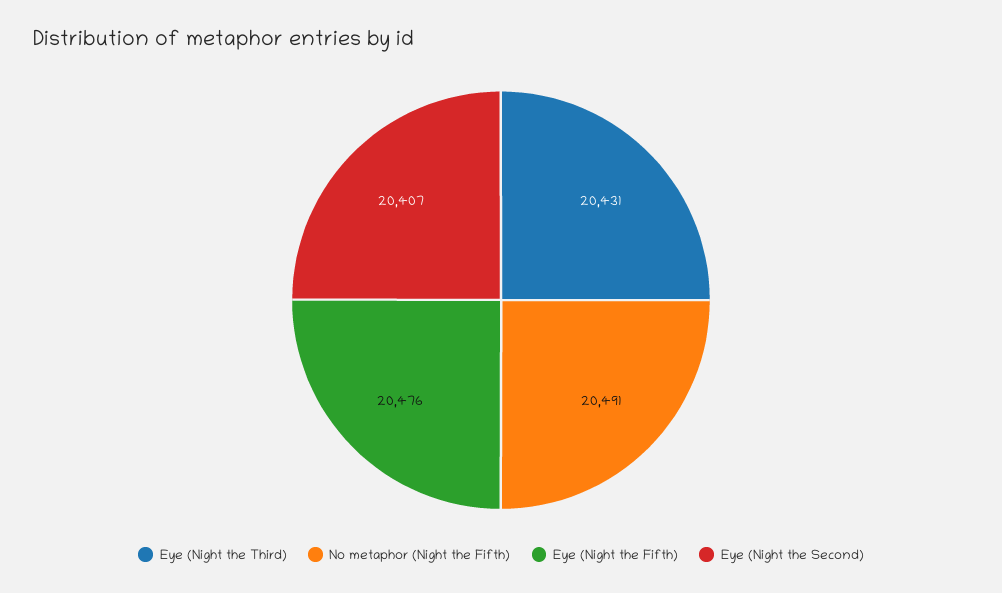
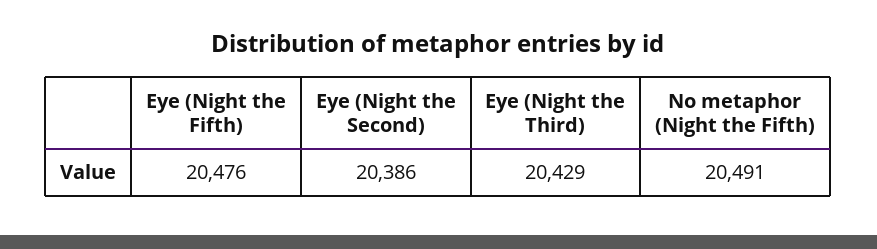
Eye (Night the Third): 20431 -> 20429
Eye (Night the Second): 20407 -> 20386

